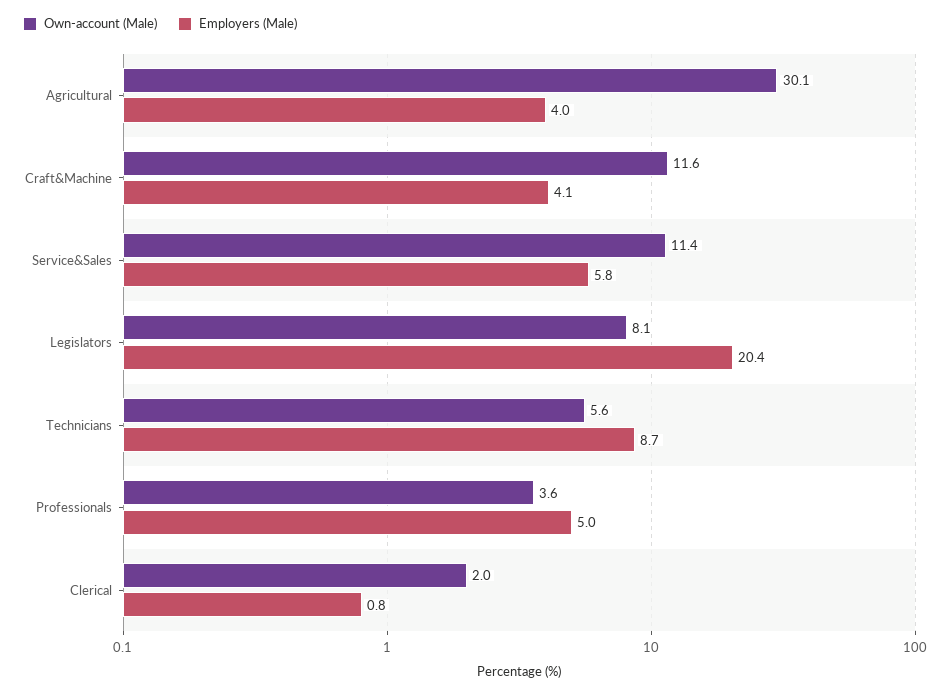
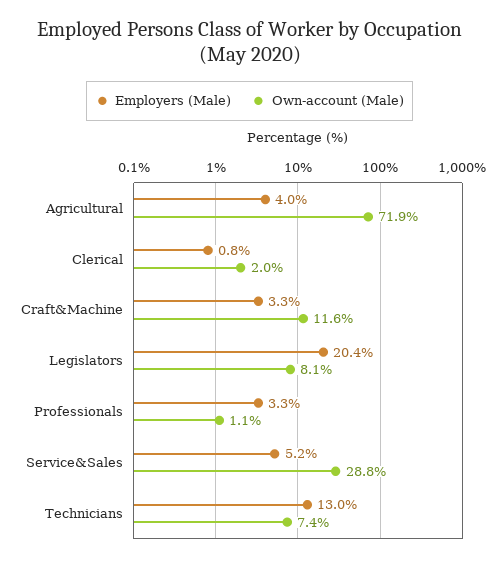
Own-account (Male), Agricultural: 30.1 -> 71.9
Employers (Male), Craft&Machine: 4.1 -> 3.3
Own-account (Male), Service&Sales: 11.4 -> 28.8
Employers (Male), Service&Sales: 5.8 -> 5.2
Own-account (Male), Technicians: 5.6 -> 7.4
Employers (Male), Technicians: 8.7 -> 13
Own-account (Male), Professionals: 3.6 -> 1.1
Employers (Male), Professionals: 5 -> 3.3

